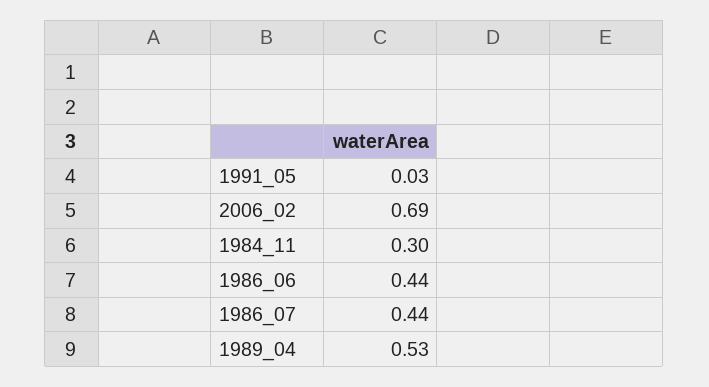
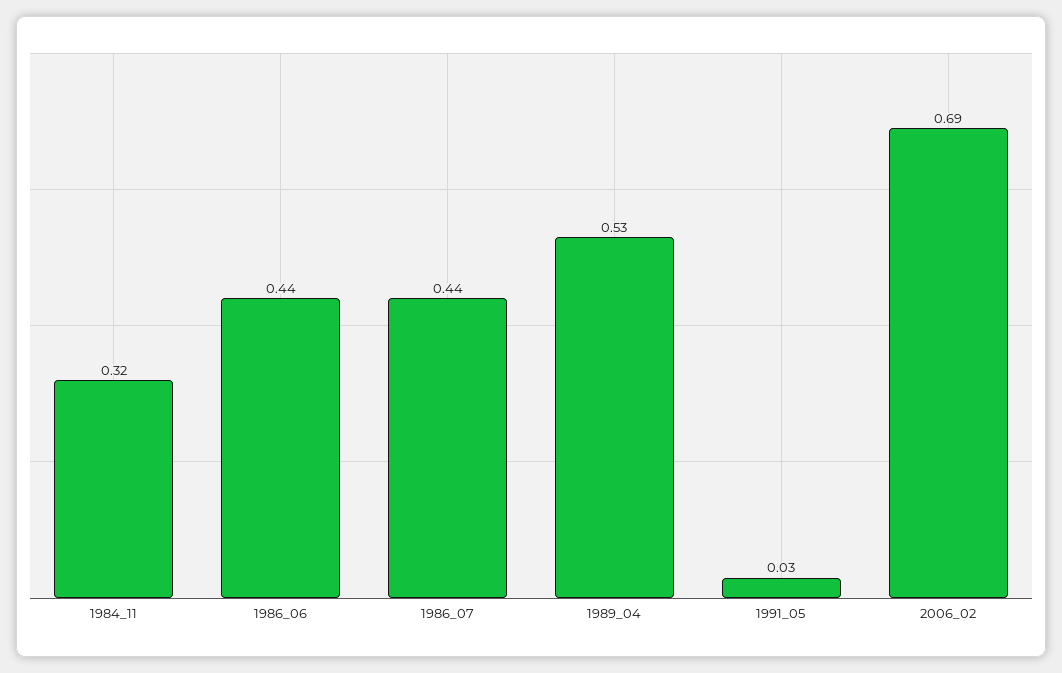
1984_11: 0.3 -> 0.32

